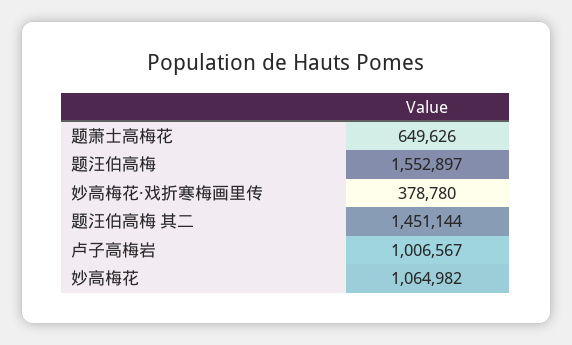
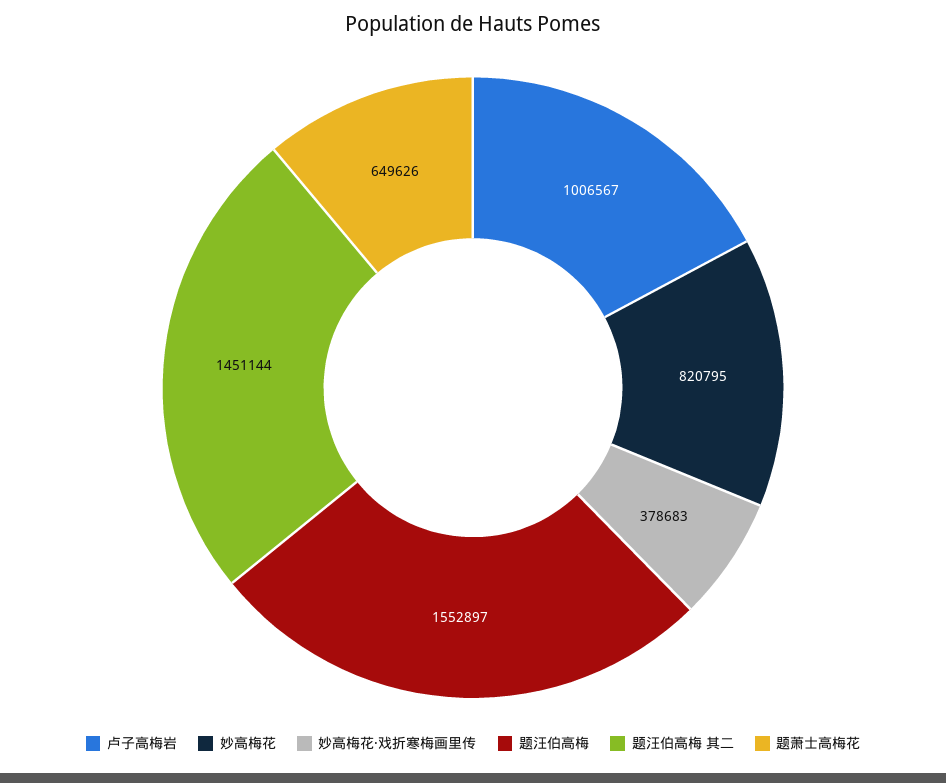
妙高梅花·戏折寒梅画里传: 378780 -> 378683
妙高梅花: 1064982 -> 820795

